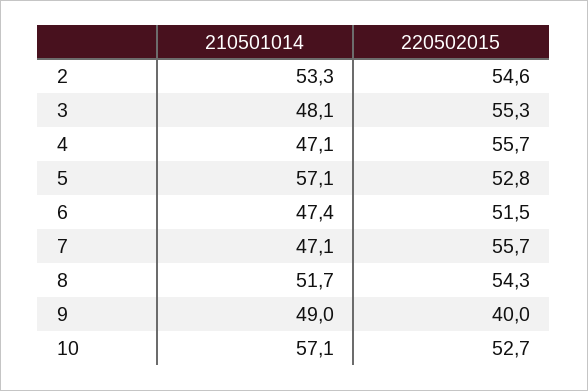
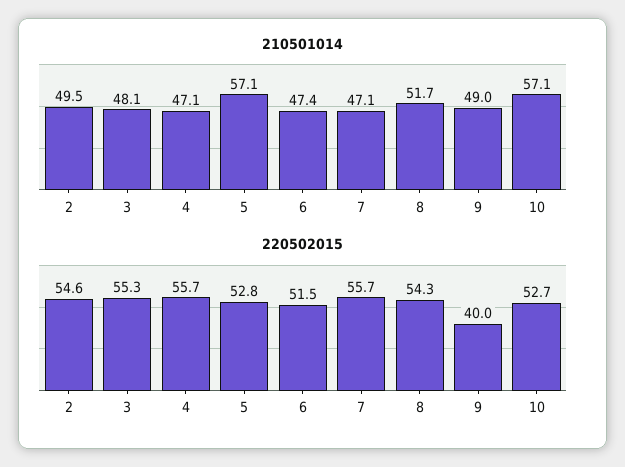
210501014, 2: 53.3 -> 49.5

